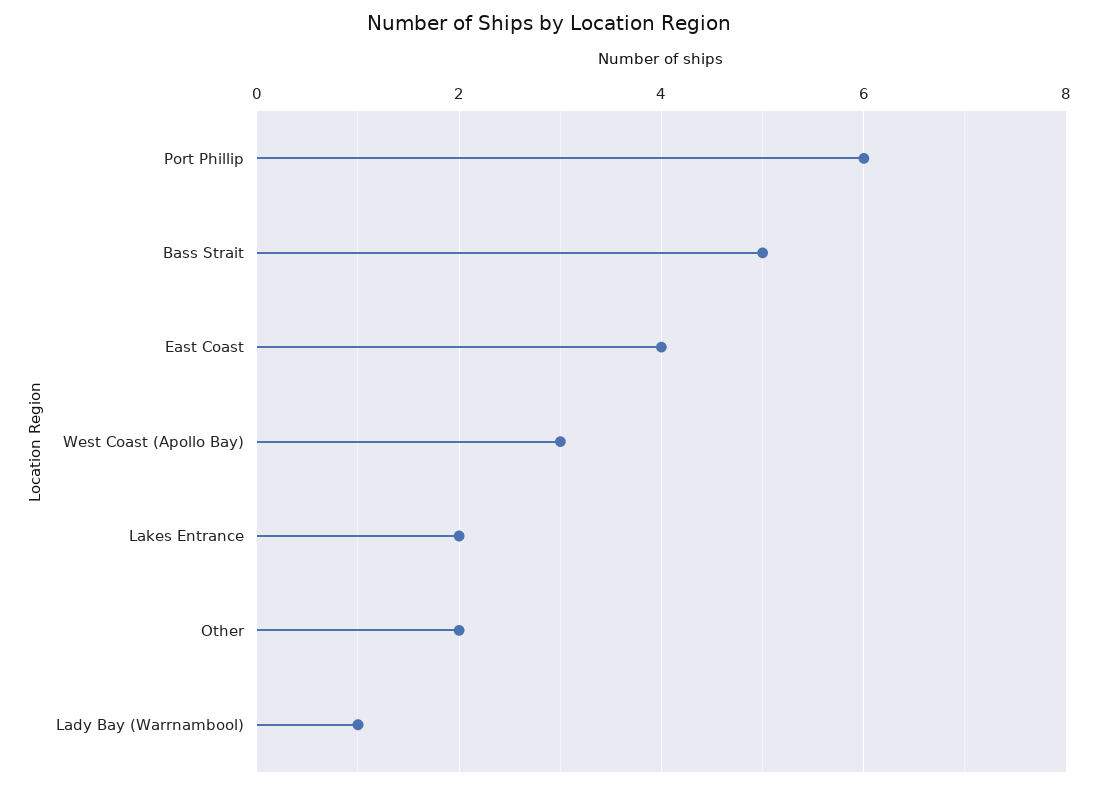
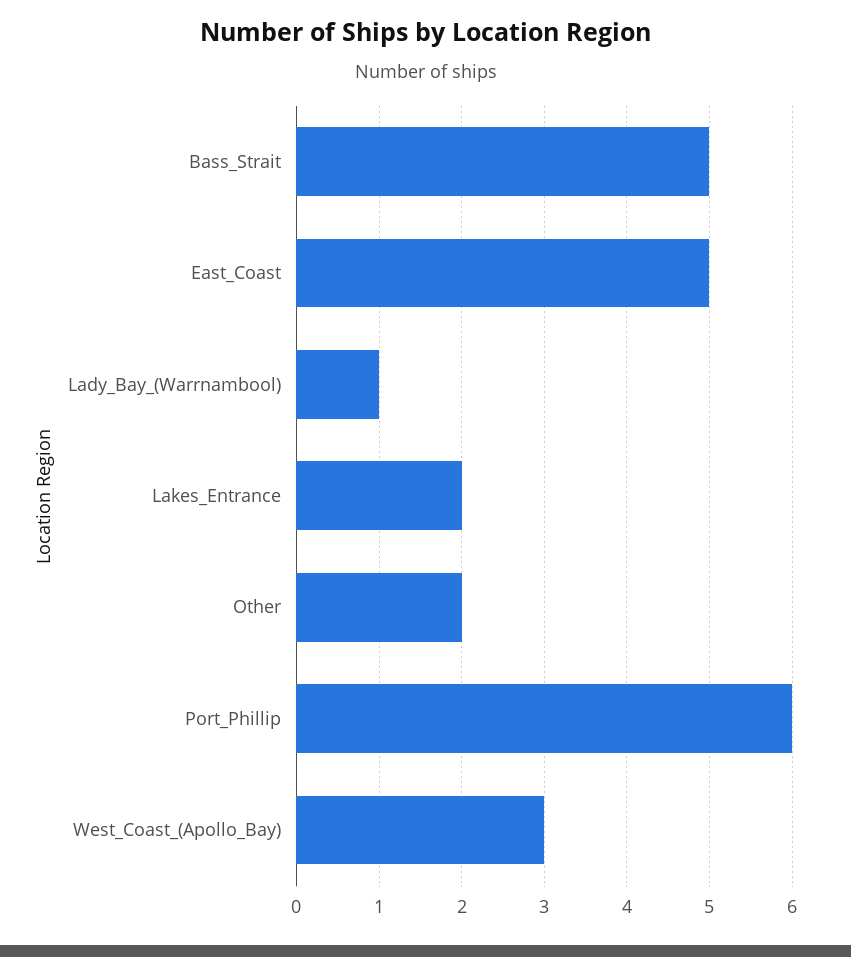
East Coast: 4 -> 5

